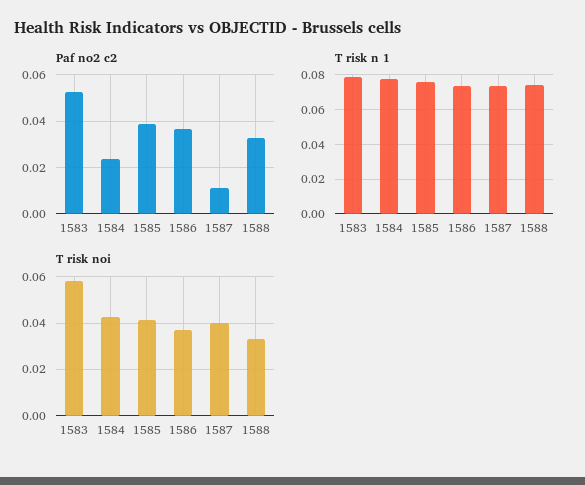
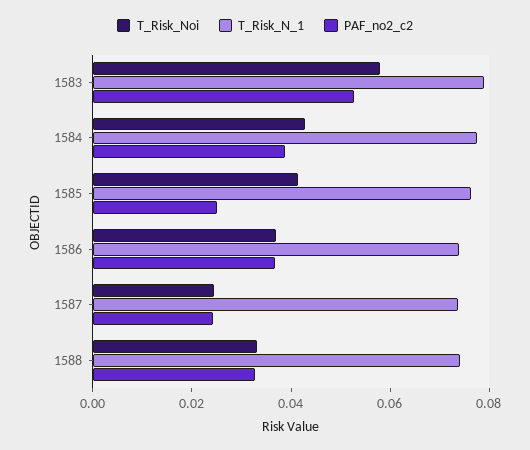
Paf no2 c2, 1584: 0.025 -> 0.04
Paf no2 c2, 1585: 0.04 -> 0.025
Paf no2 c2, 1587: 0.01 -> 0.025
T risk noi, 1587: 0.04 -> 0.025

